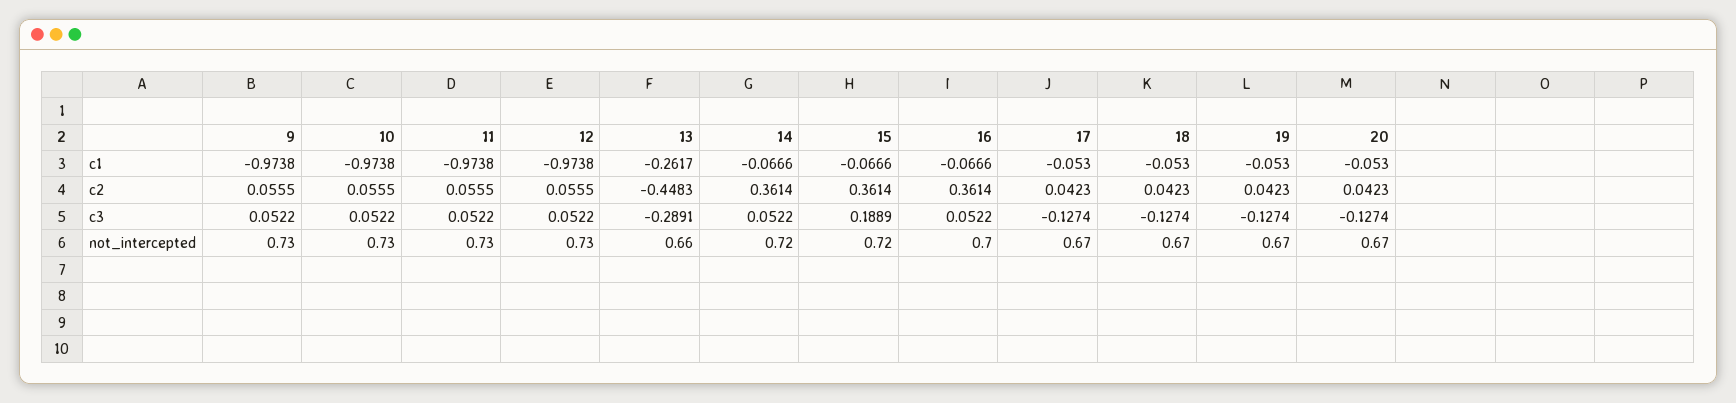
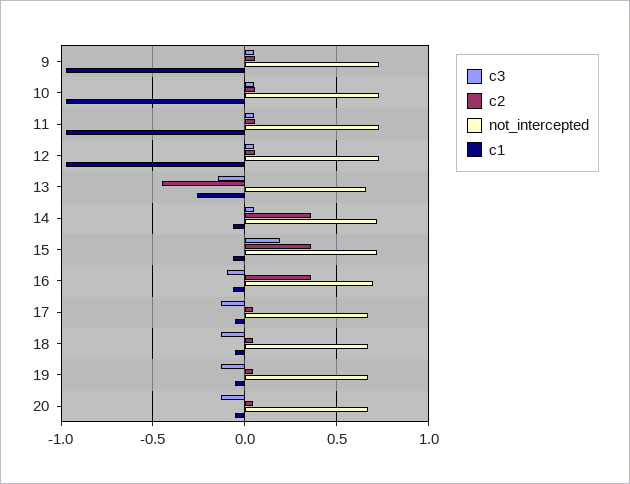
c3, 13: -0.2891 -> -0.15
c3, 16: 0.0522 -> -0.1

